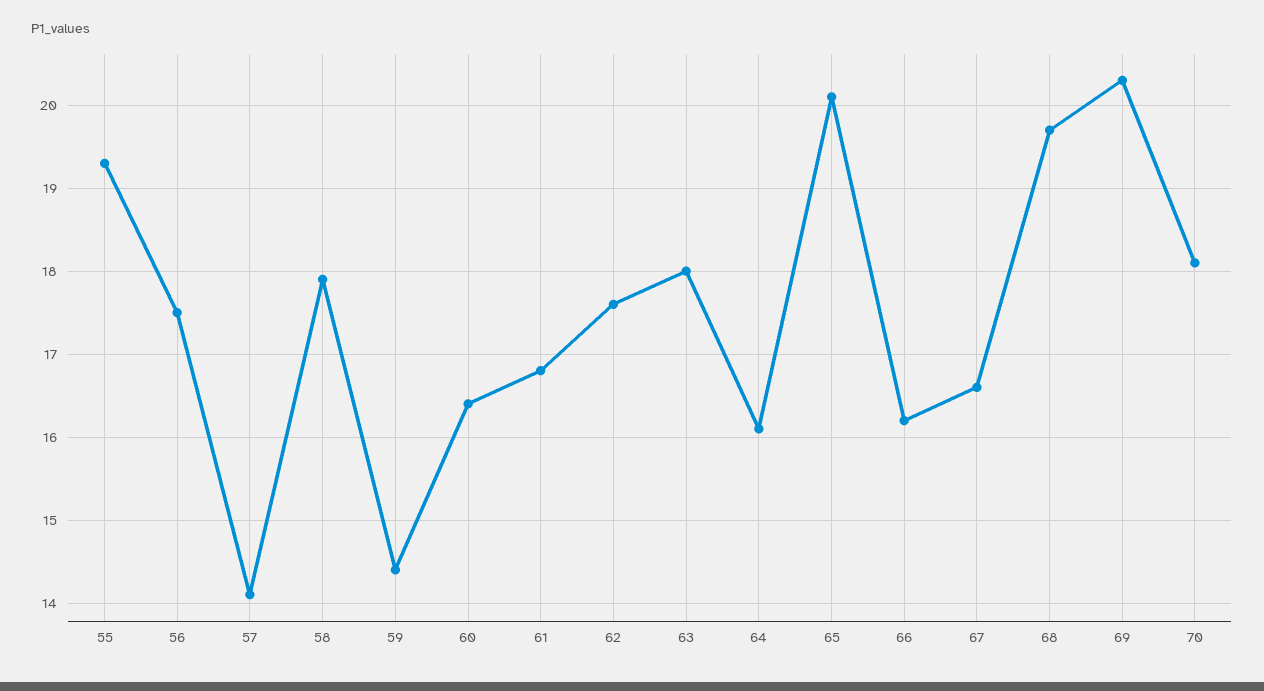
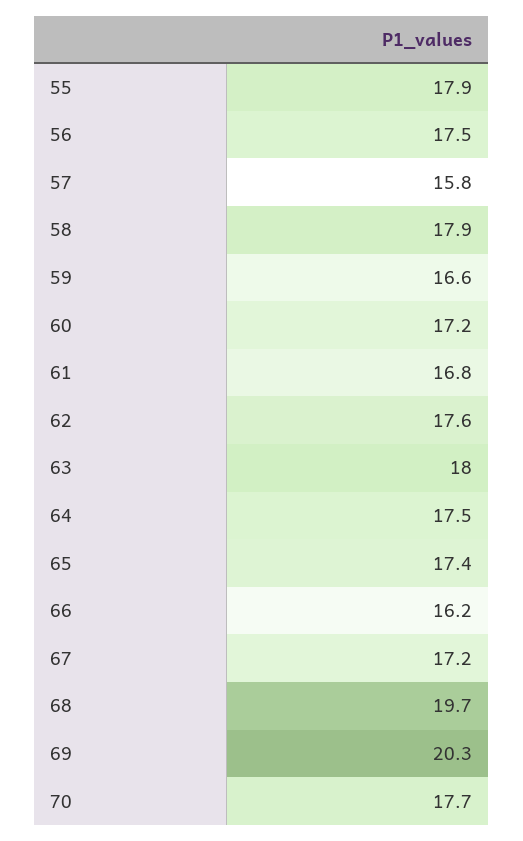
55: 19.3 -> 17.9
57: 14.1 -> 15.8
59: 14.4 -> 16.6
60: 16.4 -> 17.2
64: 16.1 -> 17.5
65: 20.1 -> 17.4
67: 16.6 -> 17.2
70: 18.1 -> 17.7

